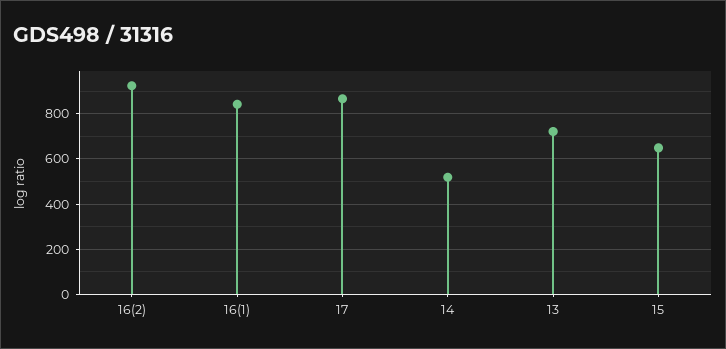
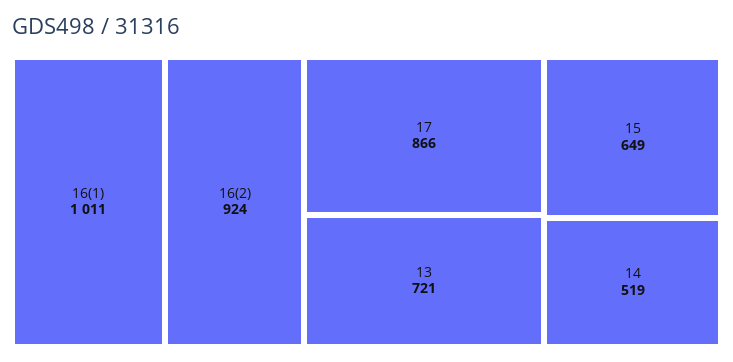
16(1): 850 -> 1011

